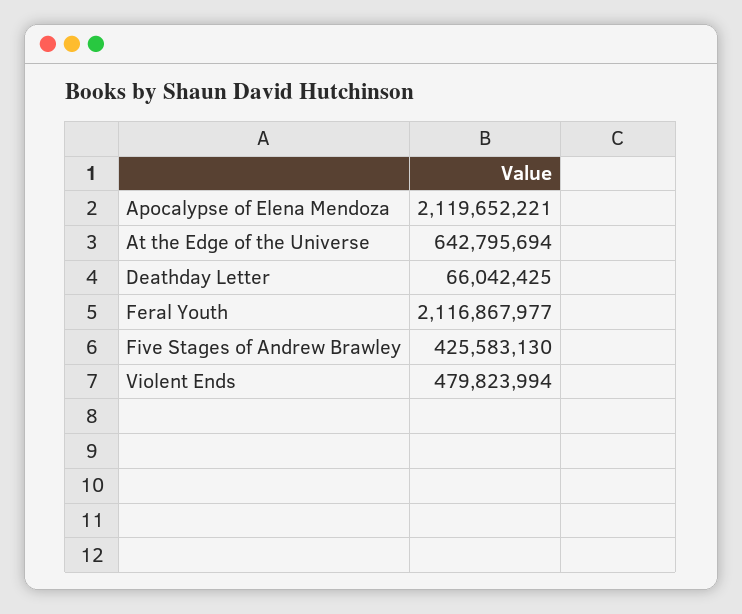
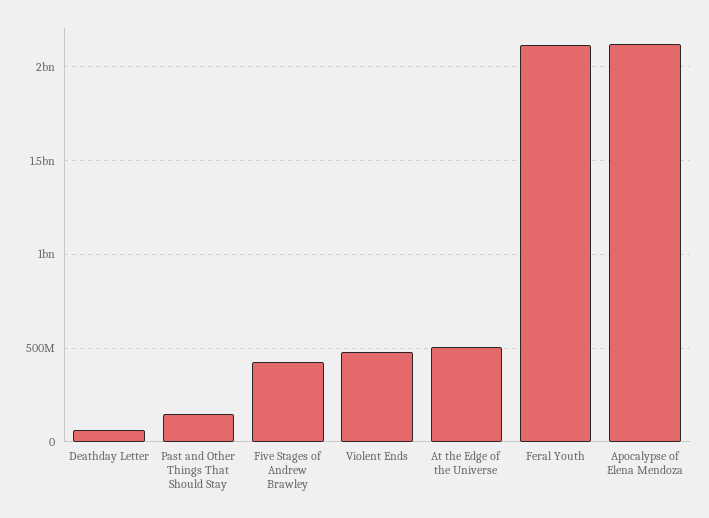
At the Edge of the Universe: 642795694 -> 500000000
Past and Other Things That Should Stay: none -> 150000000

